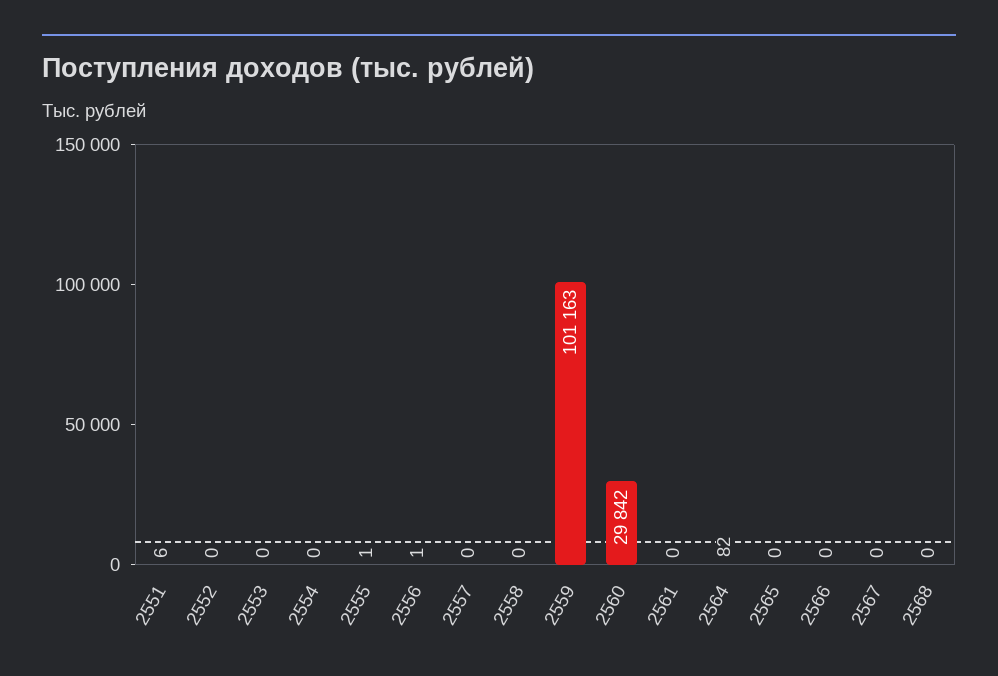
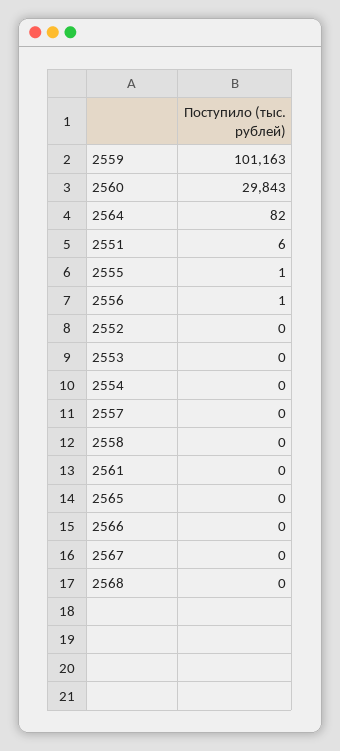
2560: 29842 -> 29843

